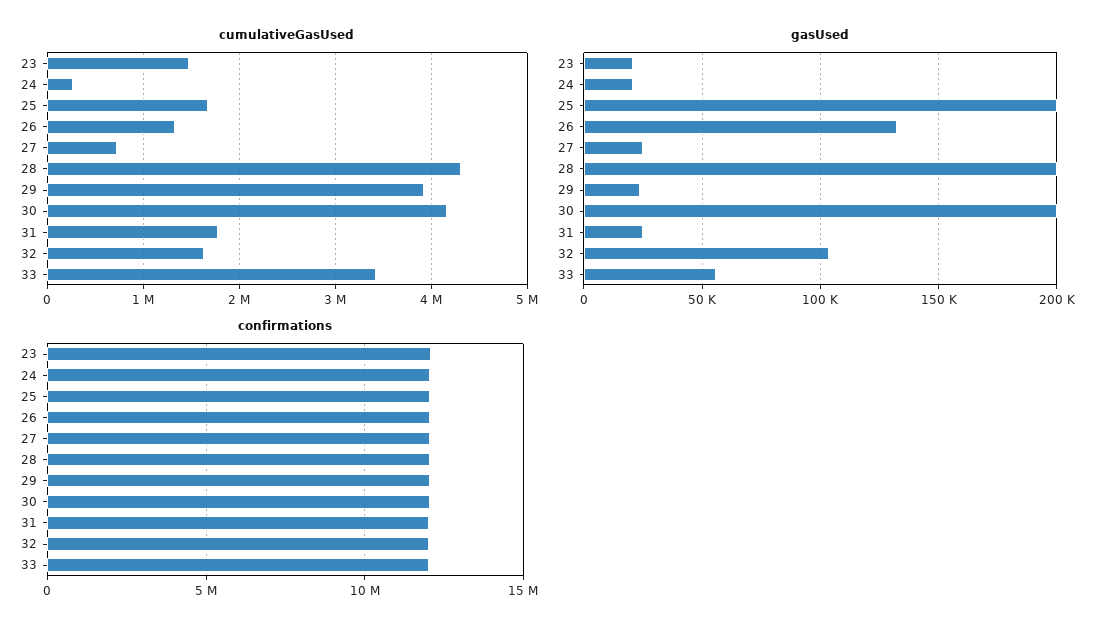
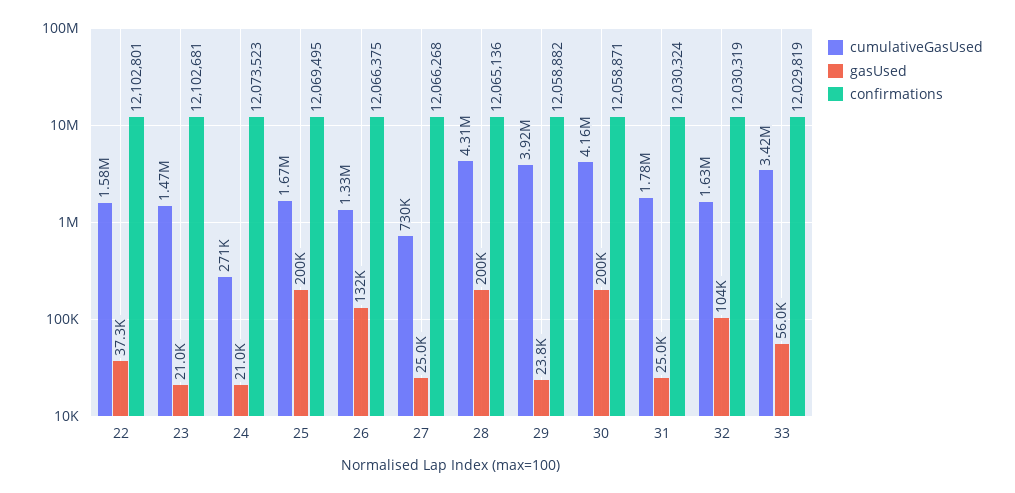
cumulativeGasUsed, 22: none -> 1580000
gasUsed, 22: none -> 37300
confirmations, 22: none -> 12102801

